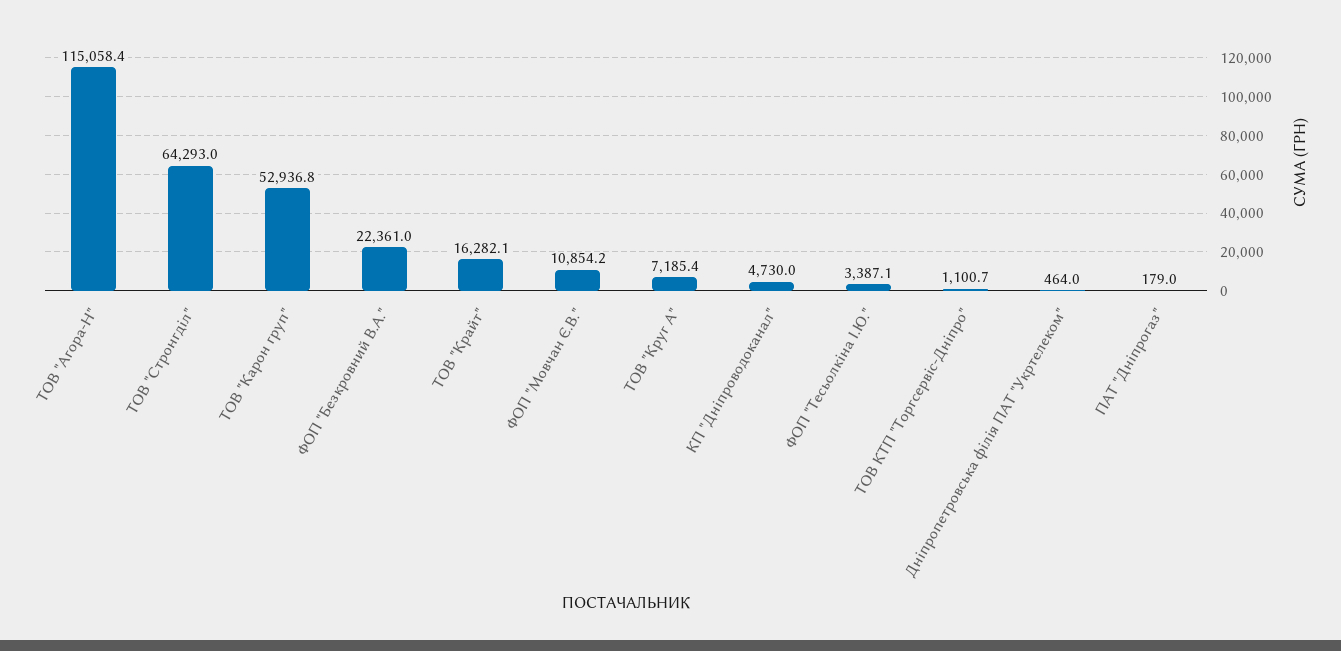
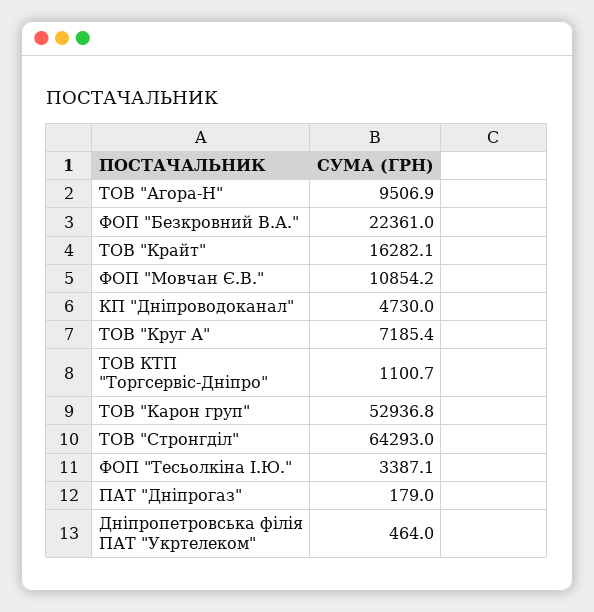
ТОВ "Агора-Н": 115058.4 -> 9506.9

